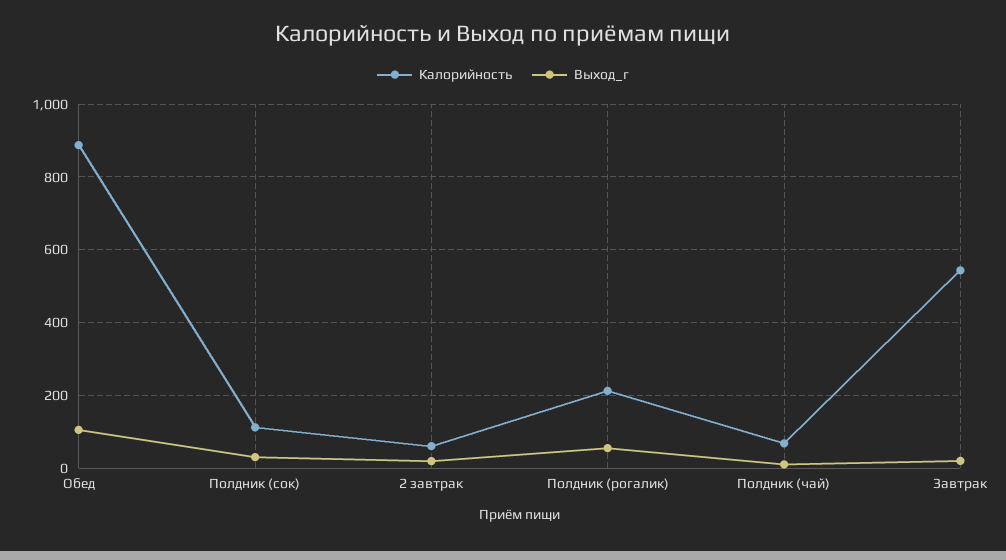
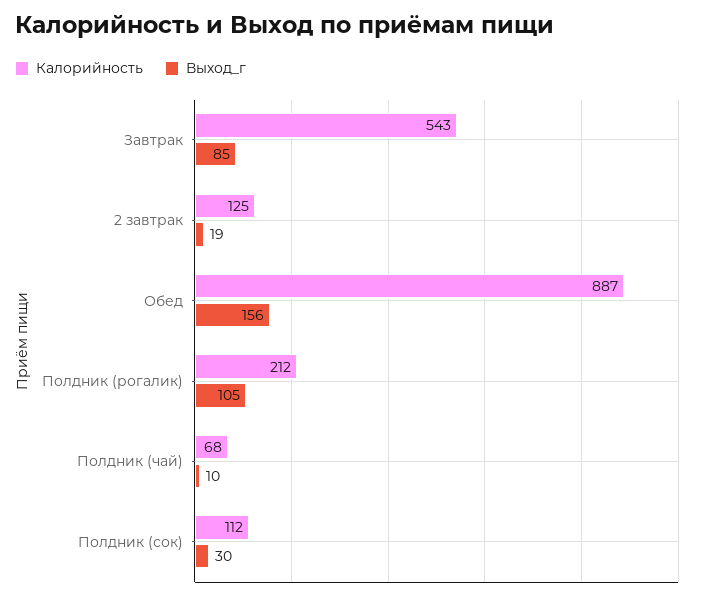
Выход_г, Обед: 100 -> 156
Калорийность, 2 завтрак: 60 -> 125
Выход_г, Полдник (рогалик): 60 -> 105
Выход_г, Завтрак: 20 -> 85

